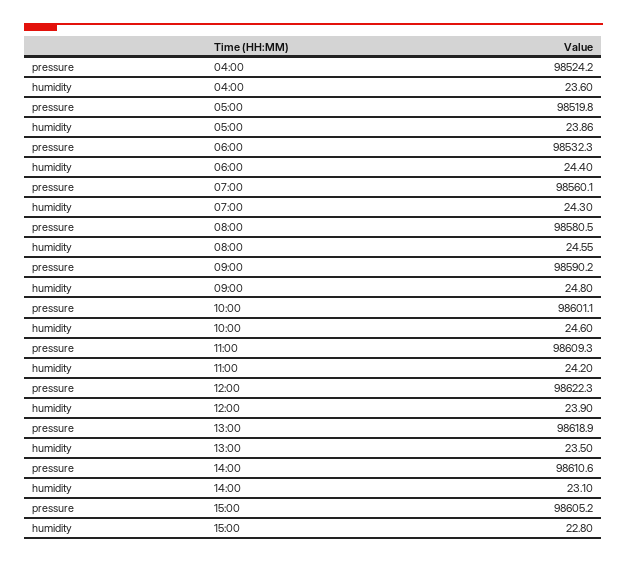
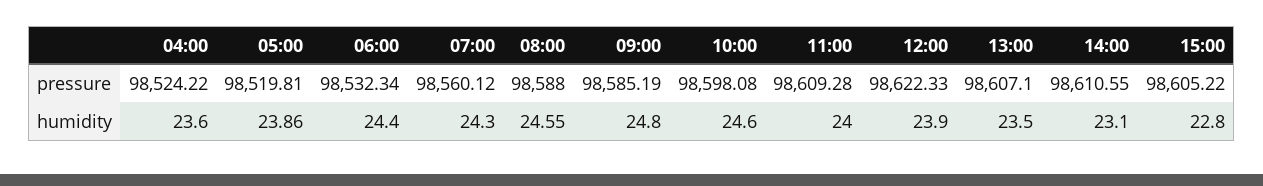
pressure, 08:00: 98580.5 -> 98588
pressure, 09:00: 98590.2 -> 98585.19
pressure, 10:00: 98601.1 -> 98598.08
humidity, 11:00: 24.2 -> 24
pressure, 13:00: 98618.9 -> 98607.1

